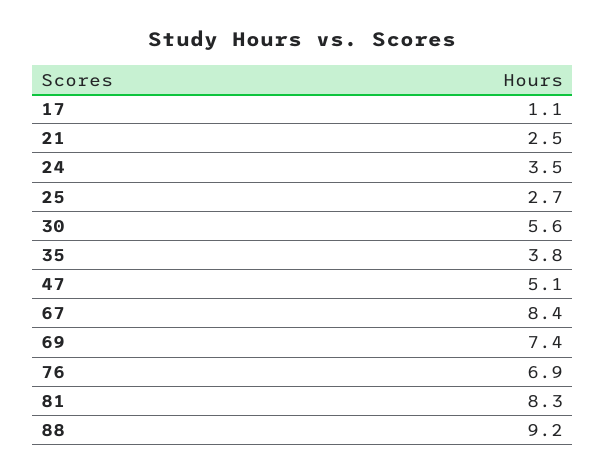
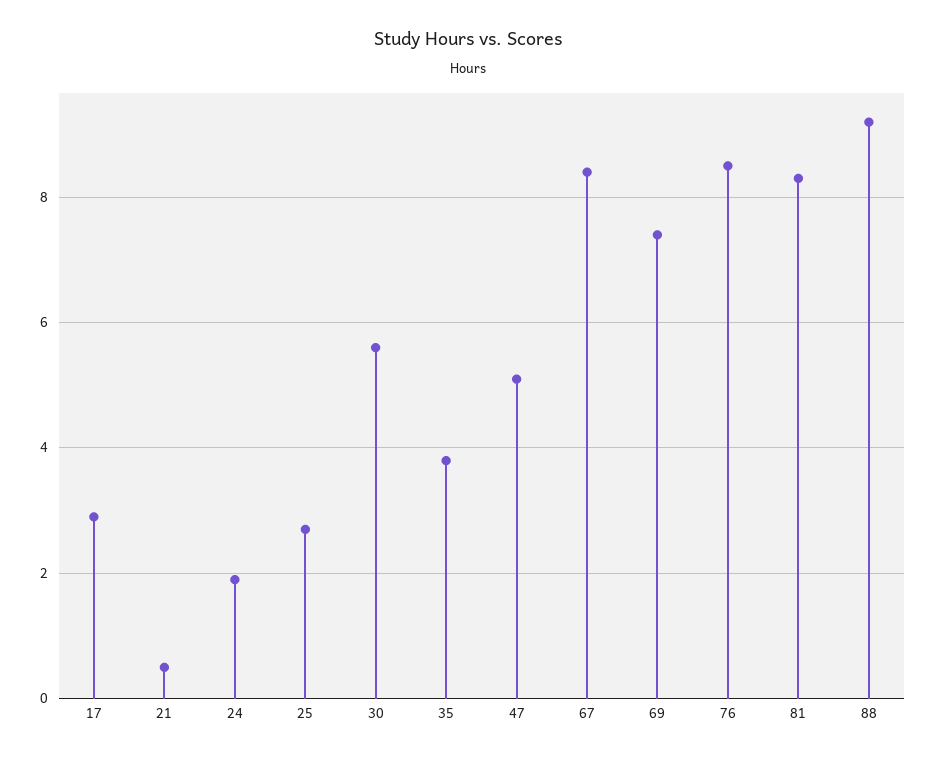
17: 1.1 -> 3
21: 2.5 -> 0.5
24: 3.5 -> 2
76: 6.9 -> 8.5

